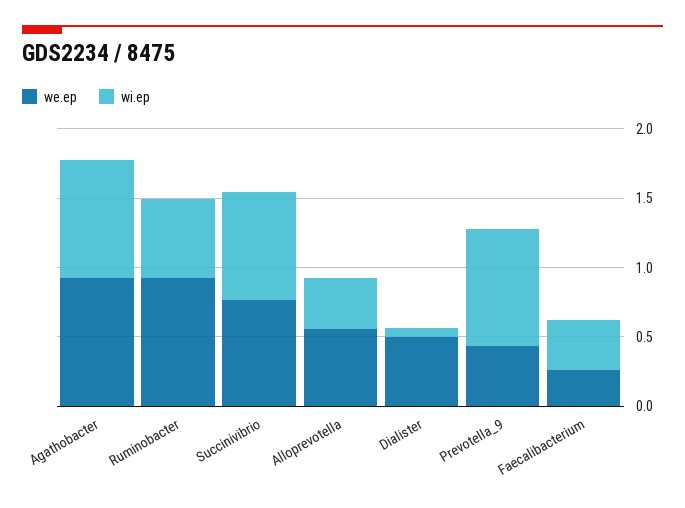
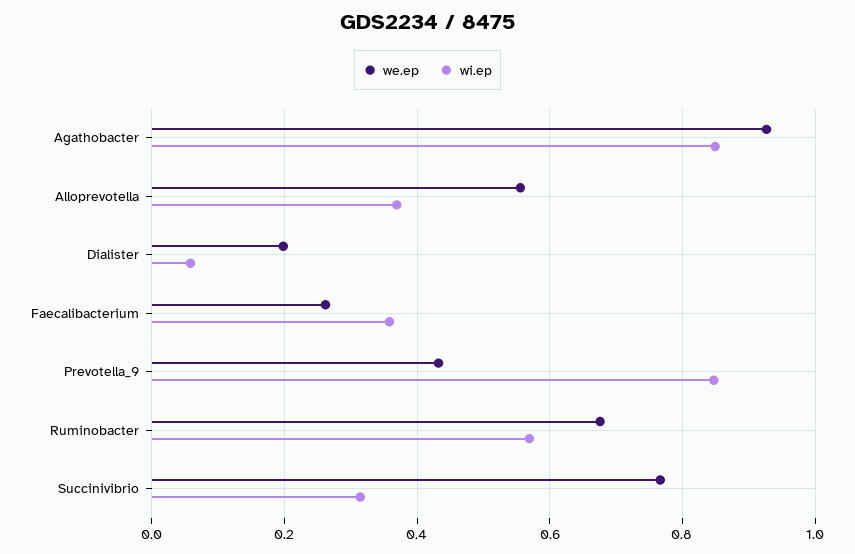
we.ep, Ruminobacter: 0.9 -> 0.68
wi.ep, Succinivibrio: 0.8 -> 0.32
we.ep, Dialister: 0.5 -> 0.2

